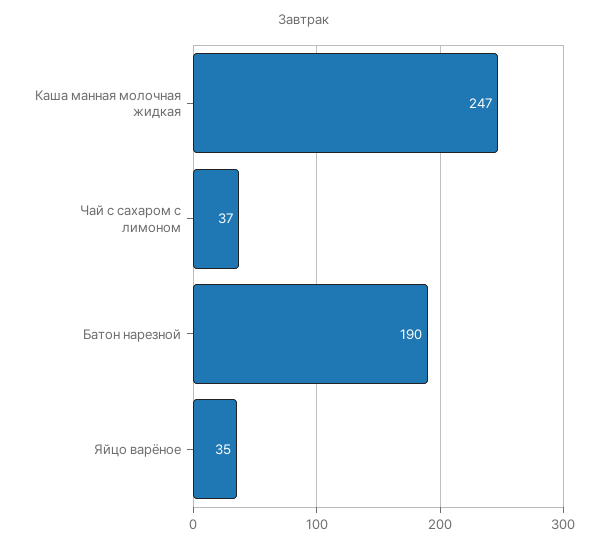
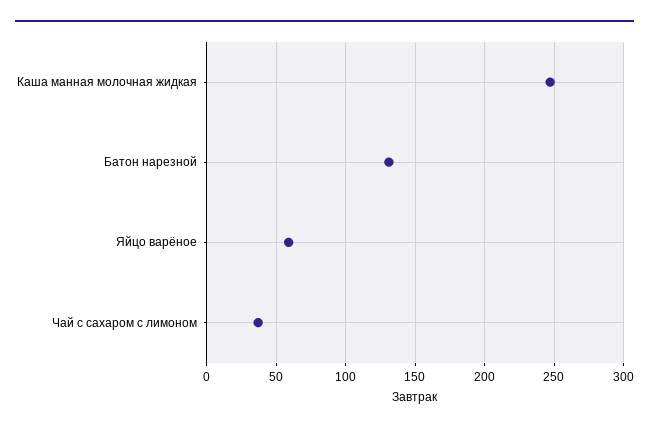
Батон нарезной: 190 -> 130
Яйцо варёное: 35 -> 60

